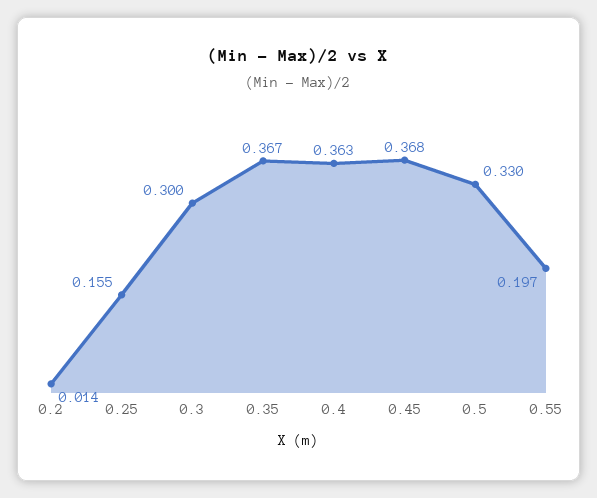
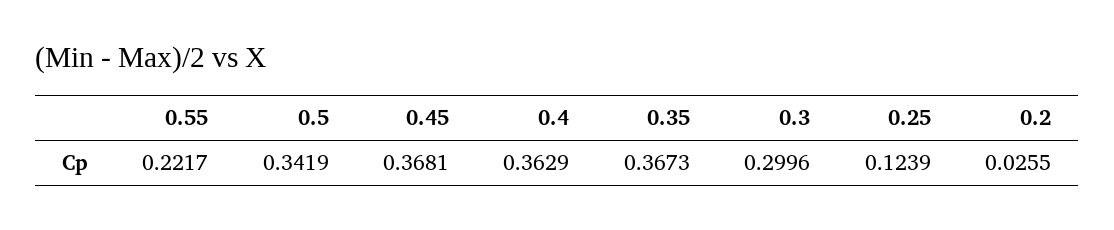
0.2: 0.014 -> 0.0255
0.25: 0.155 -> 0.1239
0.5: 0.33 -> 0.3419
0.55: 0.197 -> 0.2217

